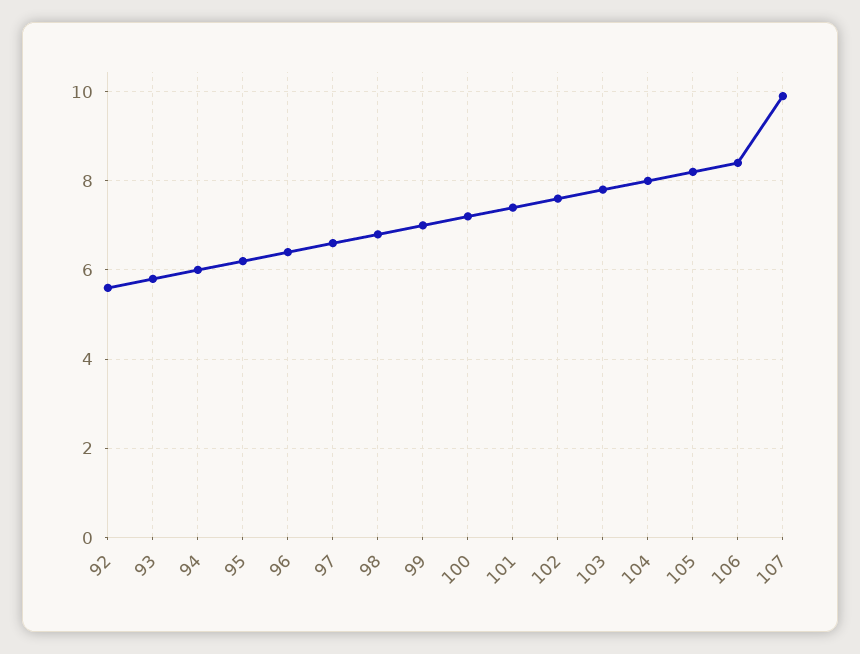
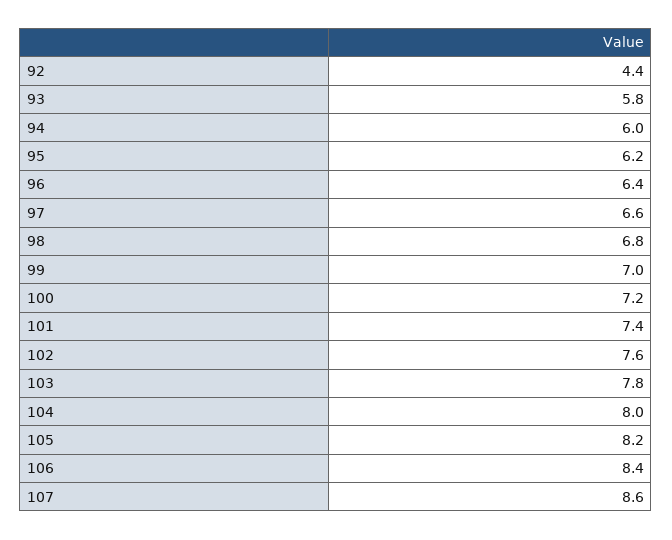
92: 5.5 -> 4.4
107: 10 -> 8.6

